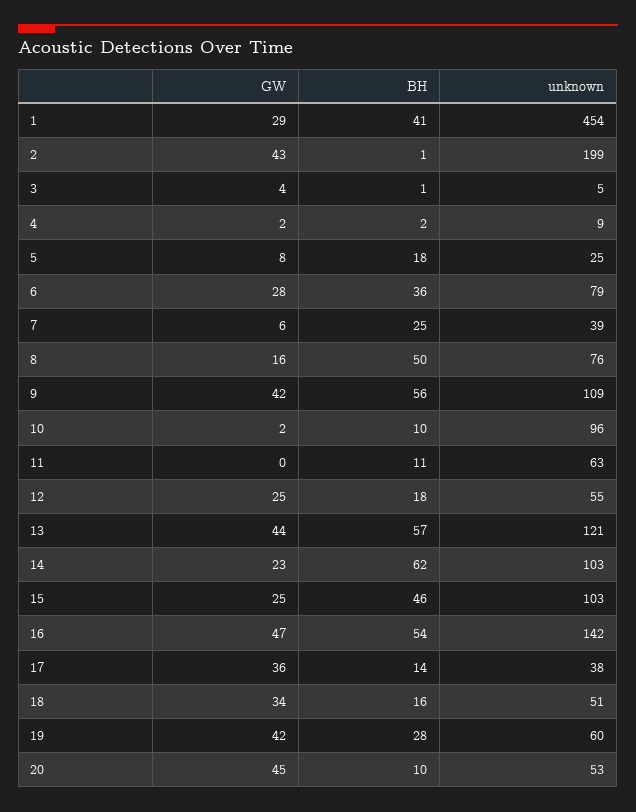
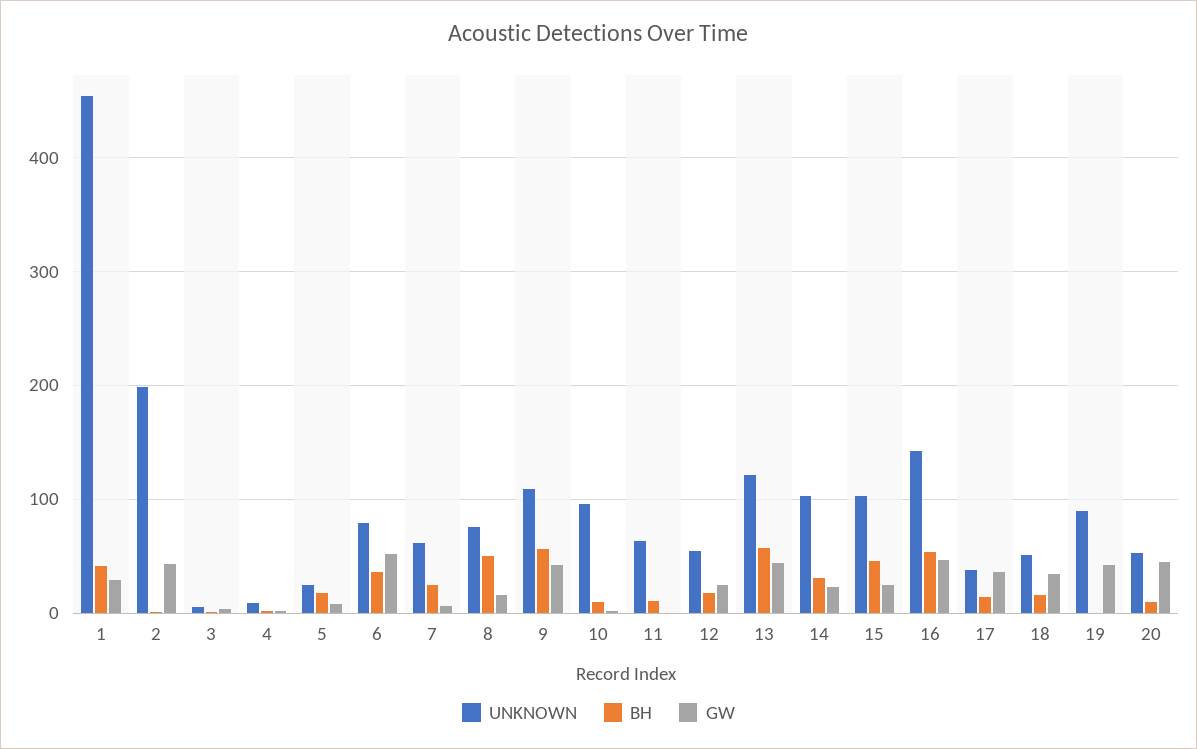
GW, 6: 28 -> 50
unknown, 7: 39 -> 60
BH, 14: 62 -> 30
BH, 19: 28 -> 0
unknown, 19: 60 -> 90

